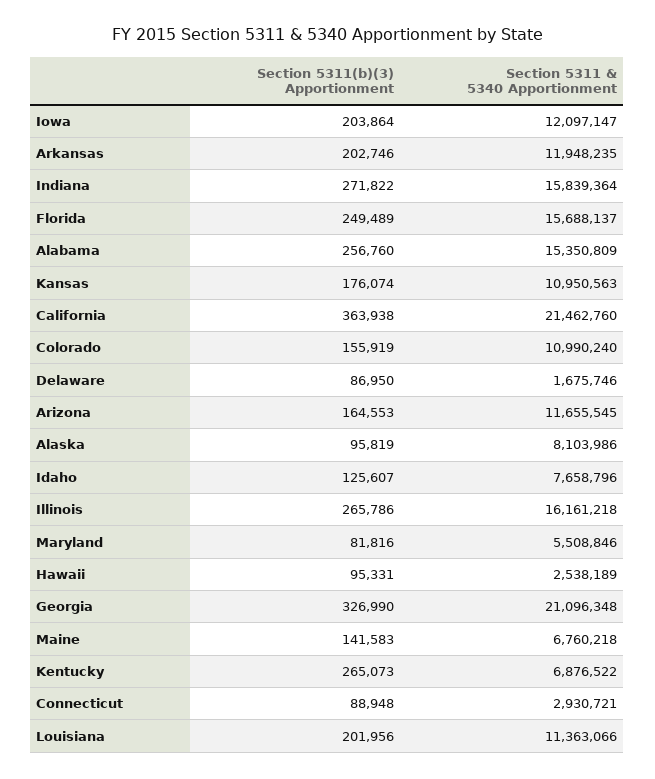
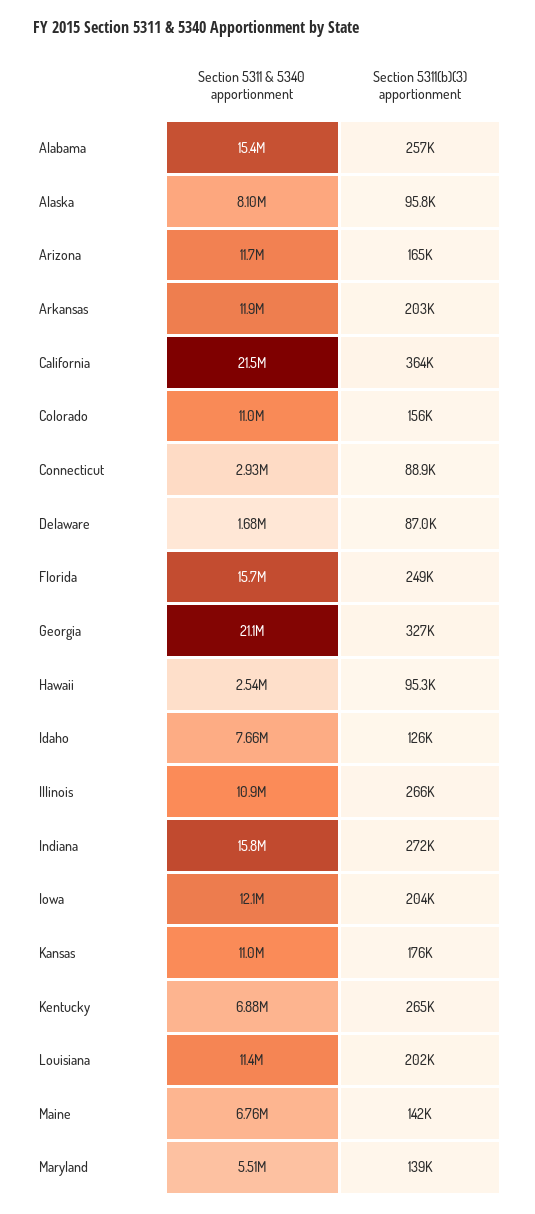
Section 5311 & 5340 Apportionment, Illinois: 16161218 -> 10900000
Section 5311(b)(3) Apportionment, Maryland: 81816 -> 139000

